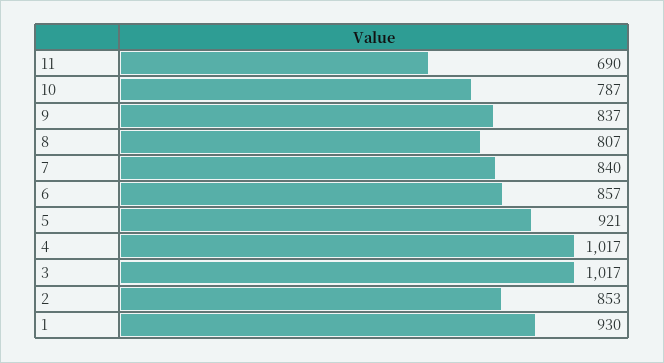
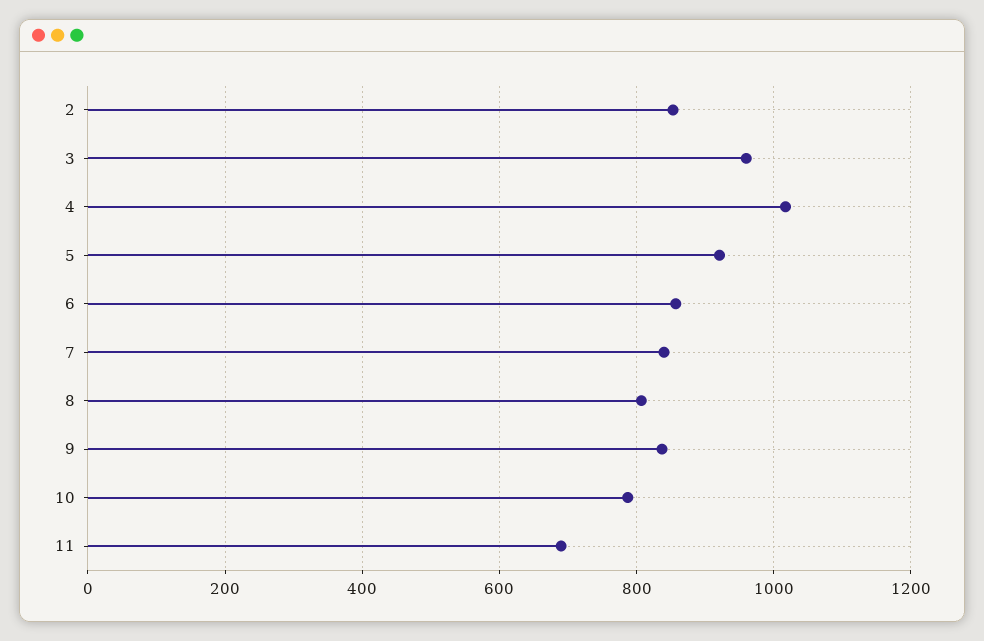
3: 1017 -> 960
1: 930 -> none

